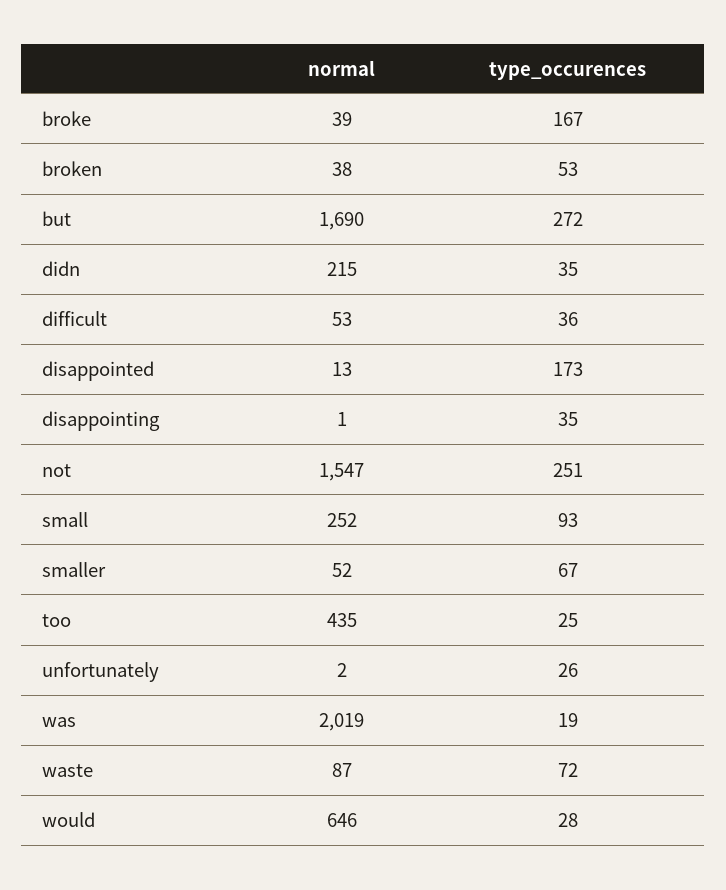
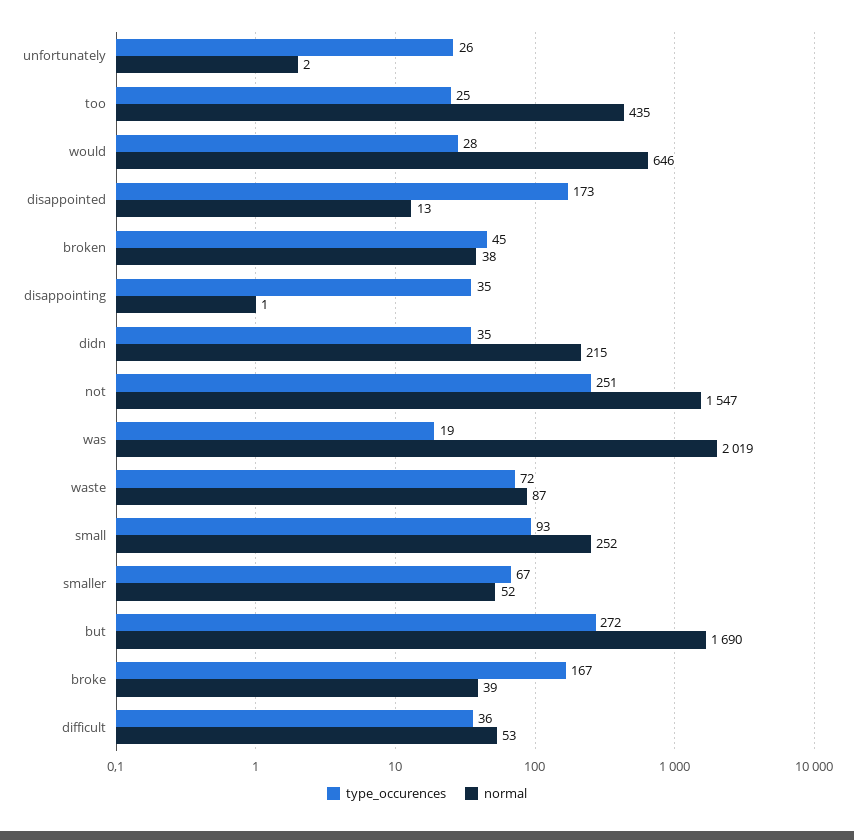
type_occurences, broken: 53 -> 45

